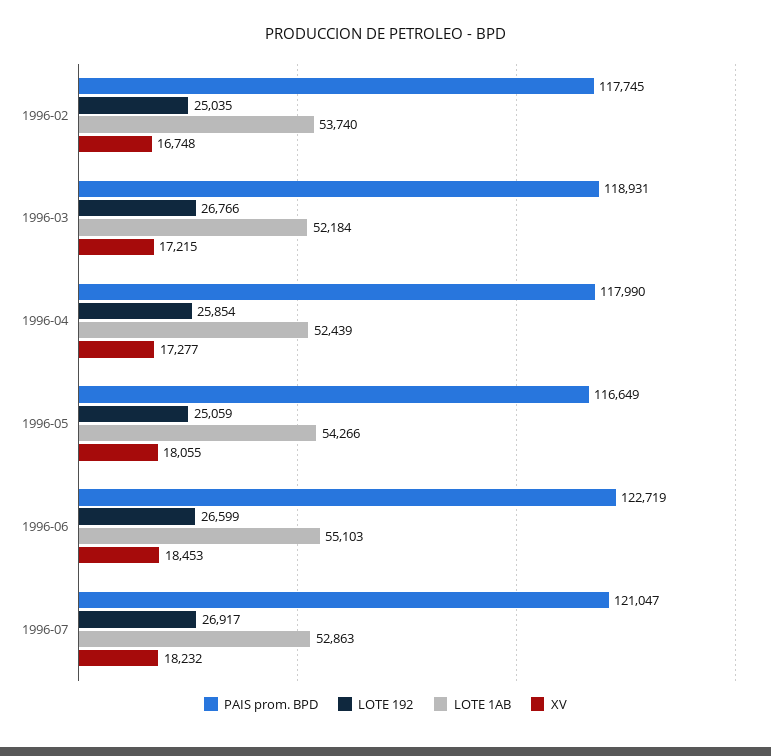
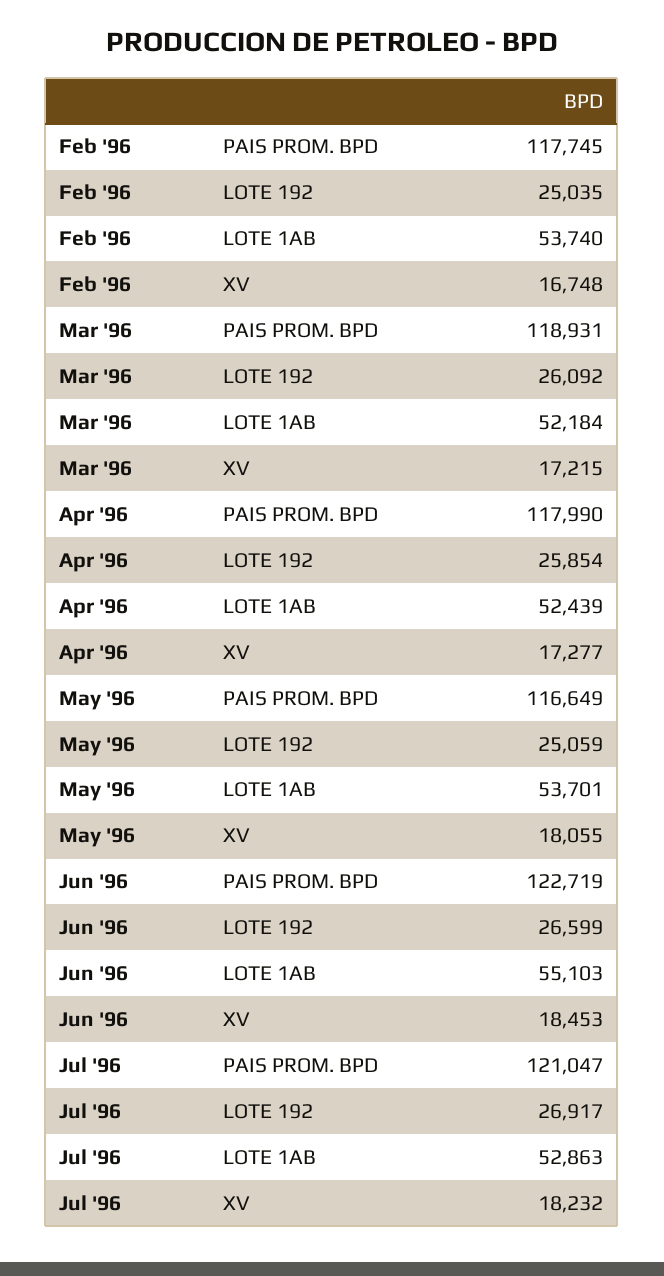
LOTE 192, 1996-03: 26766 -> 26092
LOTE 1AB, 1996-05: 54266 -> 53701

